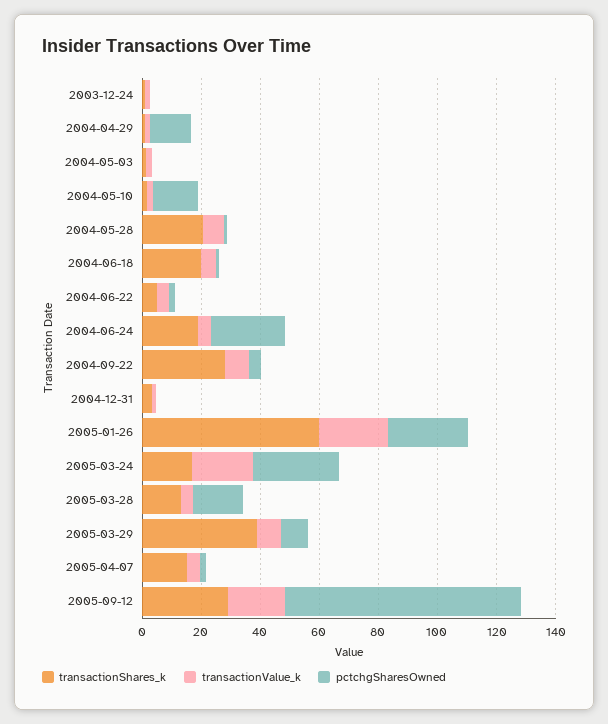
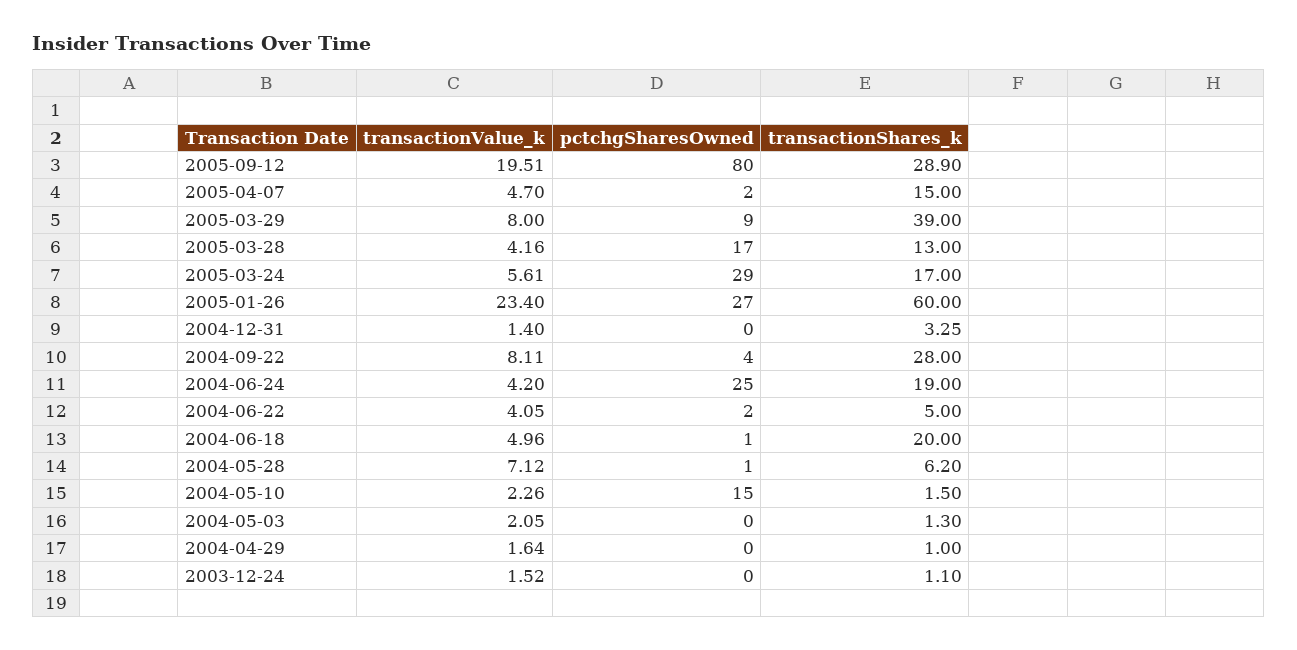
pctchgSharesOwned, 2004-04-29: 15 -> 0
transactionShares_k, 2004-05-28: 20 -> 6.2
transactionValue_k, 2005-03-24: 20 -> 5.61

